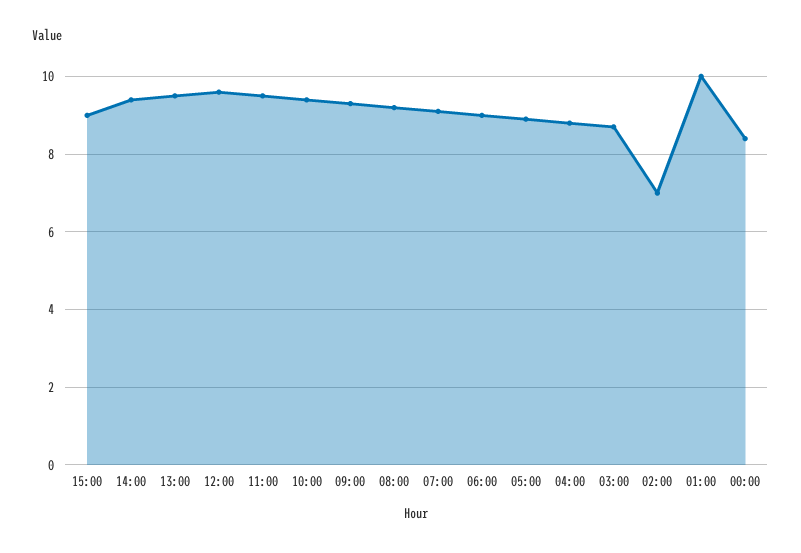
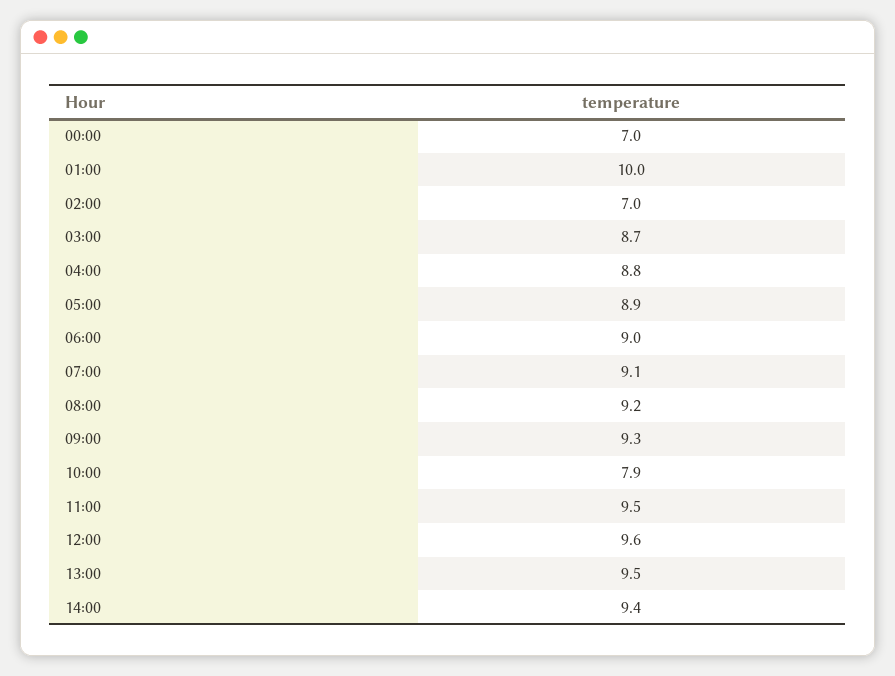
15:00: 9 -> none
10:00: 9.5 -> 7.9
00:00: 8.5 -> 7

